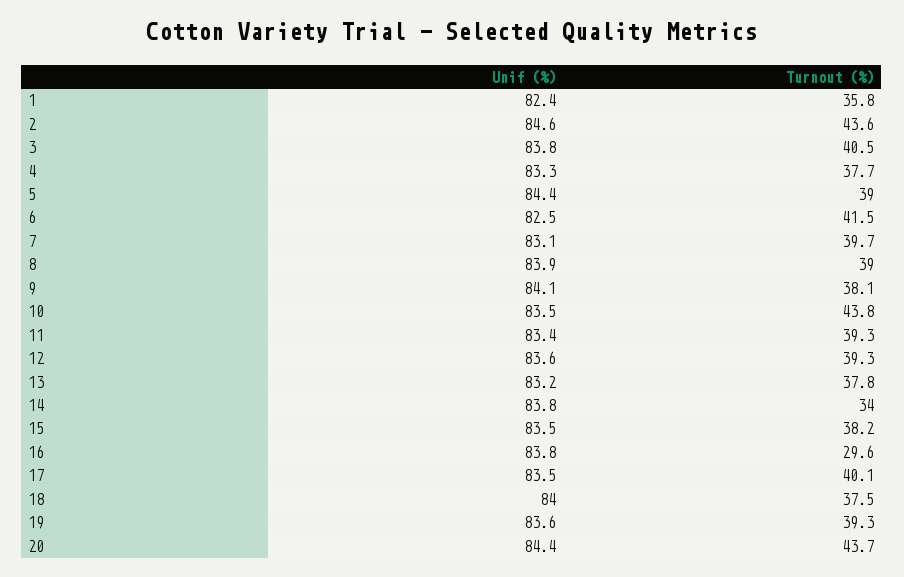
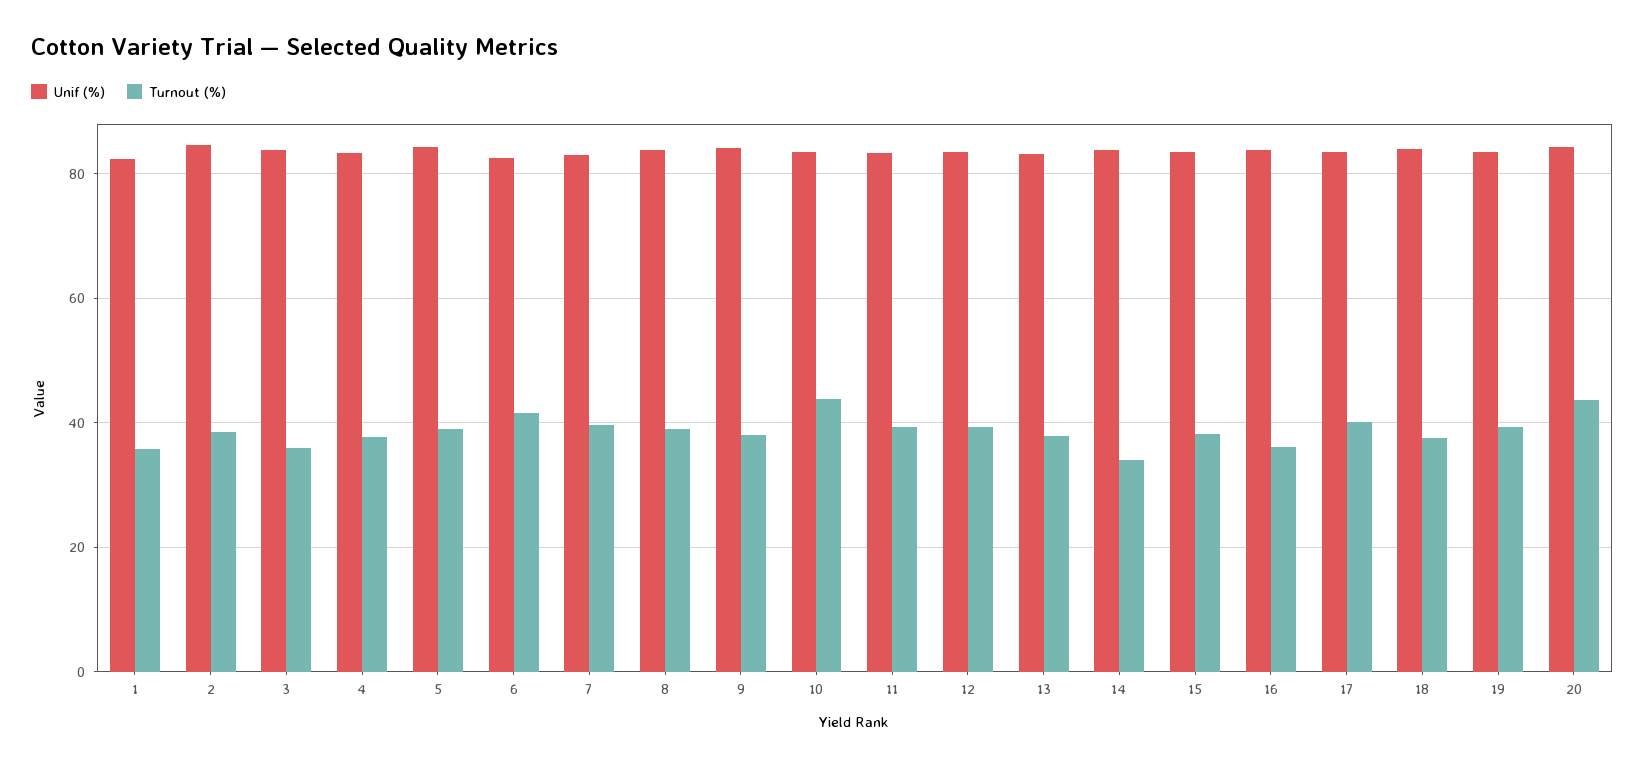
Turnout (%), 2: 43.6 -> 38
Turnout (%), 3: 40.5 -> 36
Turnout (%), 16: 29.6 -> 36

